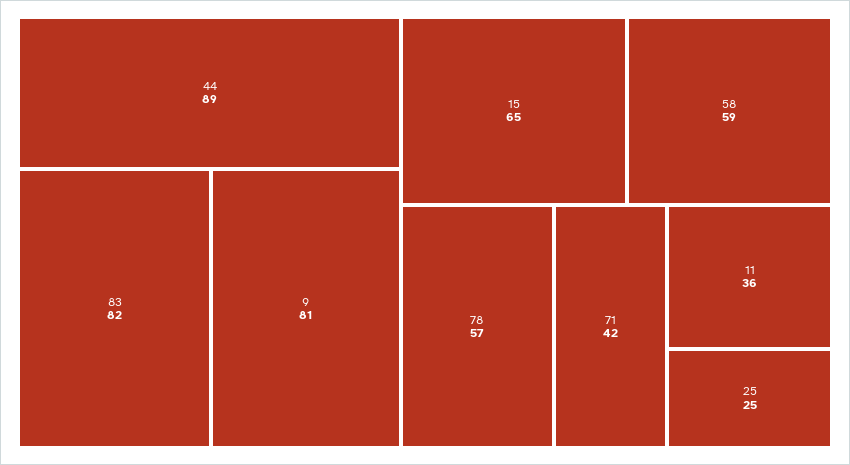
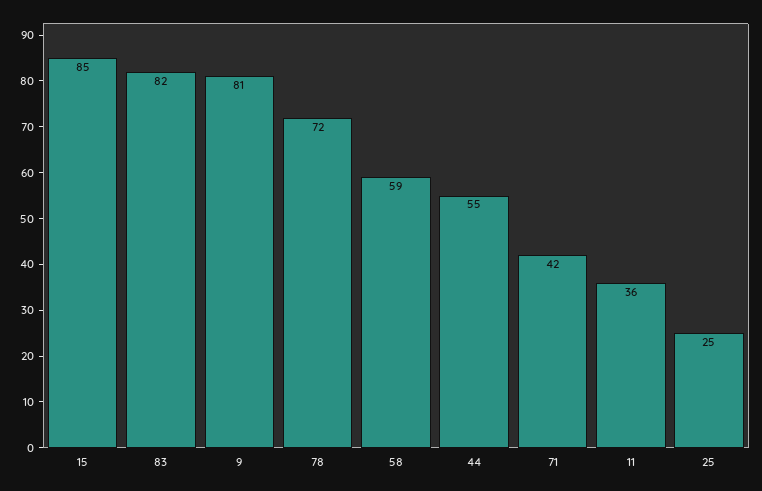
44: 89 -> 55
15: 65 -> 85
78: 57 -> 72

